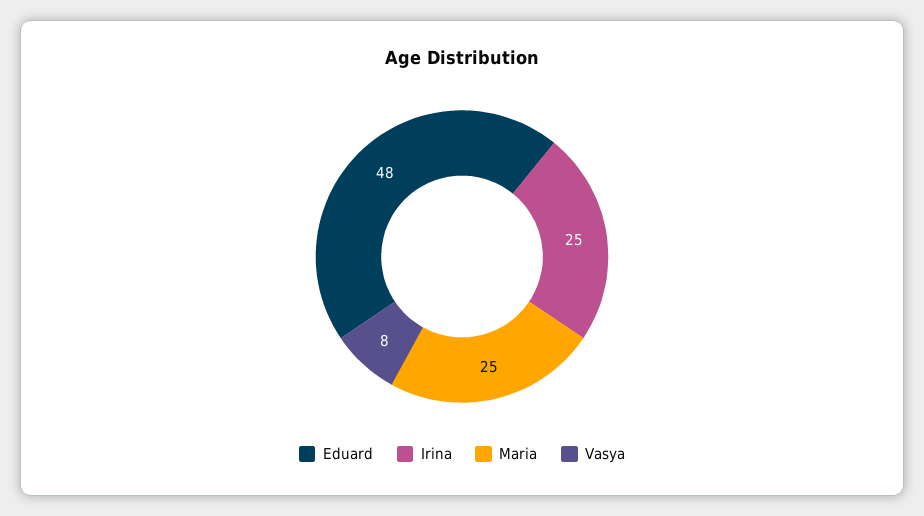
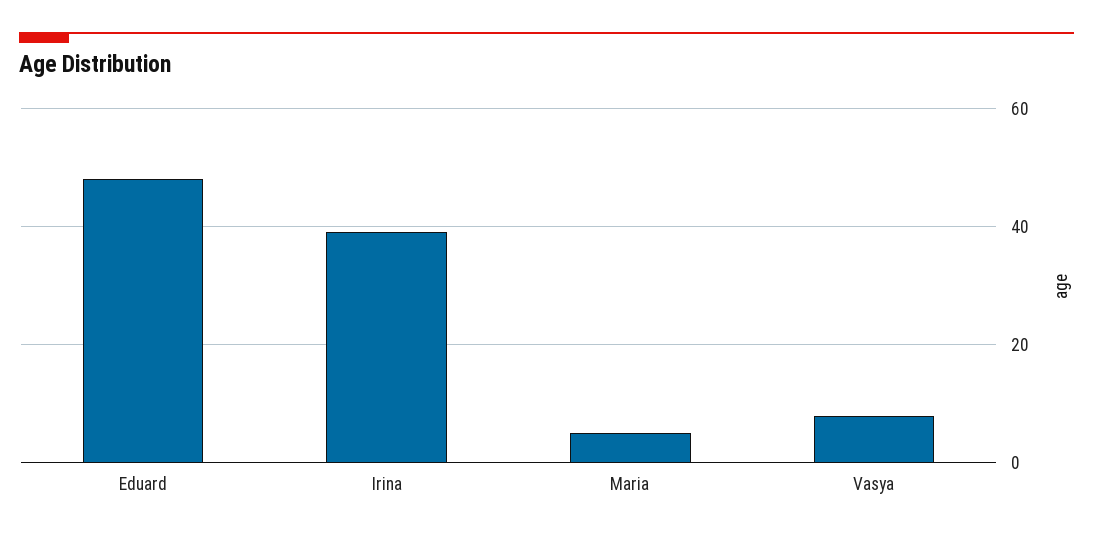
Irina: 25 -> 40
Maria: 25 -> 5

